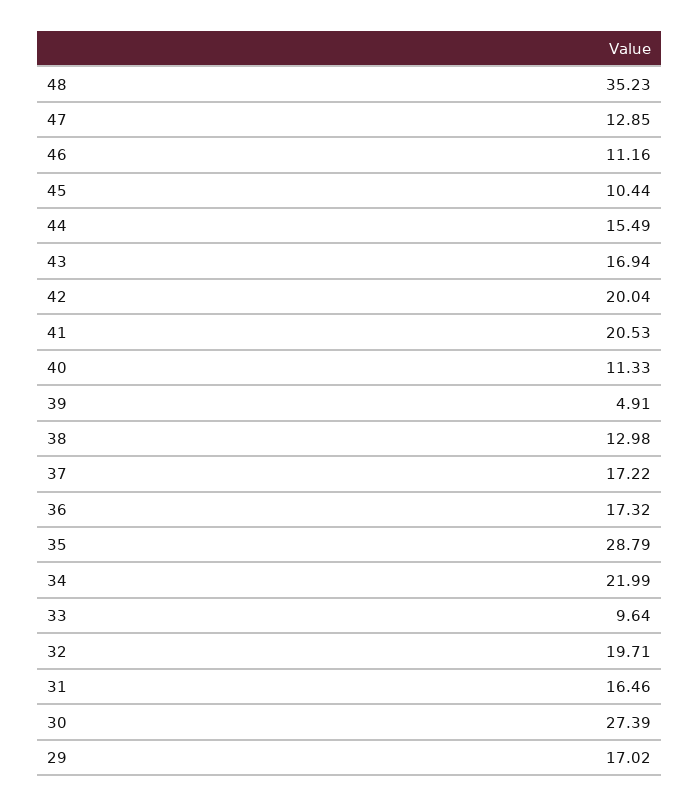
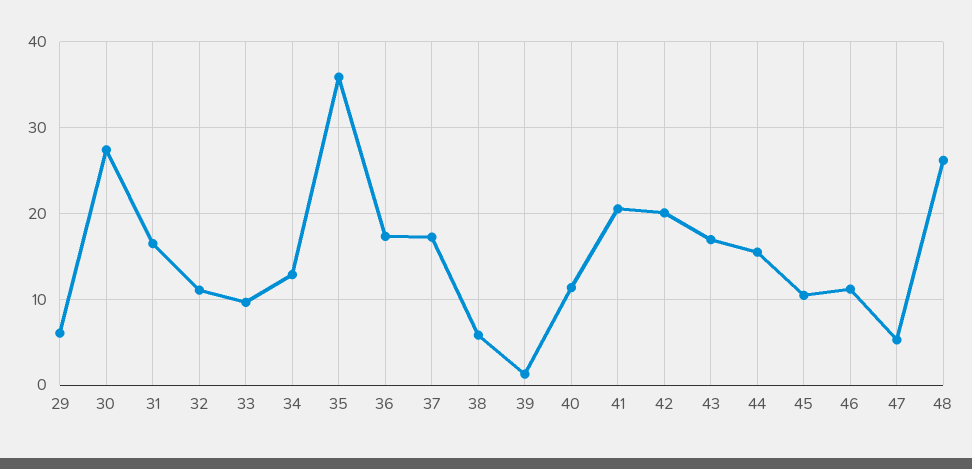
48: 35.23 -> 26
47: 12.85 -> 5
39: 4.91 -> 1
38: 12.98 -> 6
35: 28.79 -> 36
34: 21.99 -> 13
32: 19.71 -> 11
29: 17.02 -> 6

